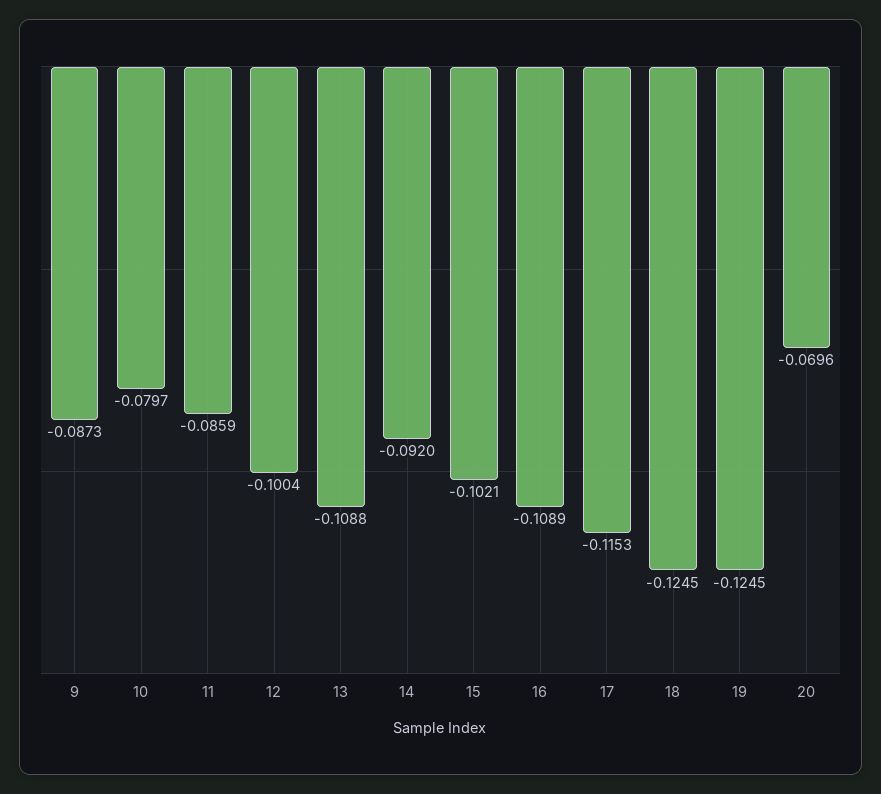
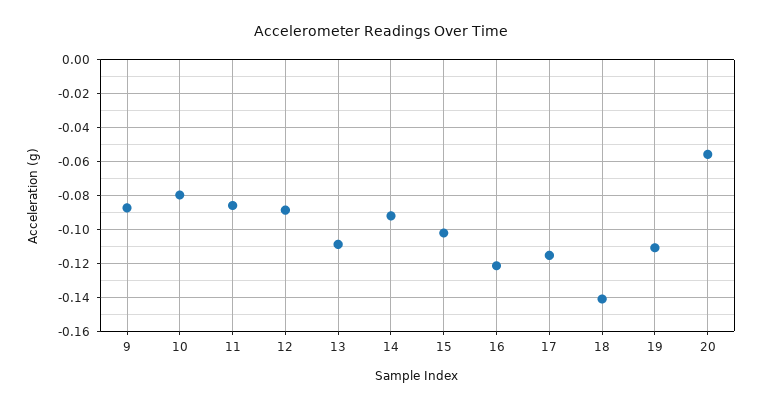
12: -0.1004 -> -0.09
16: -0.1089 -> -0.12
18: -0.1245 -> -0.14
19: -0.1245 -> -0.11
20: -0.0696 -> -0.055

